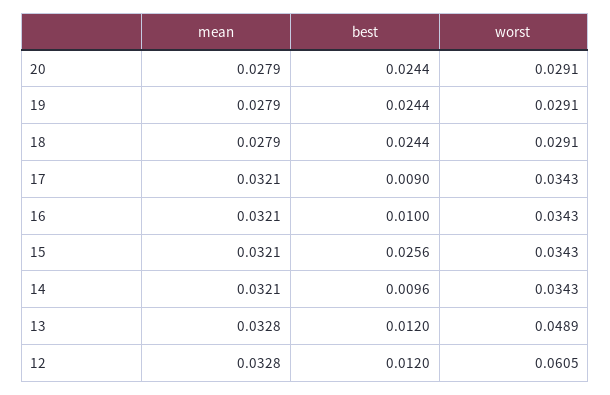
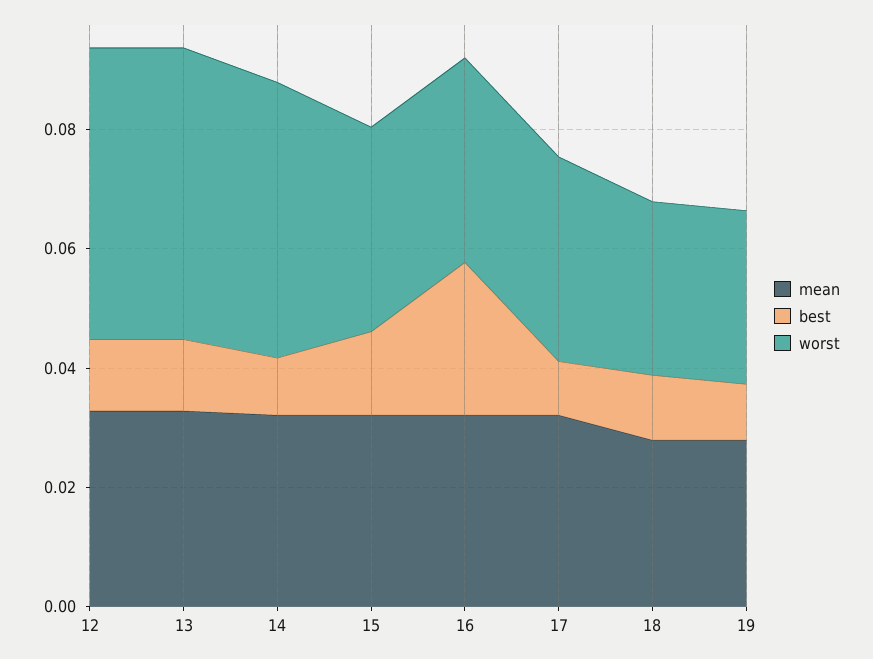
mean, 20: 0.0279 -> none
best, 20: 0.0244 -> none
worst, 20: 0.0291 -> none
best, 19: 0.0244 -> 0.01
best, 18: 0.0244 -> 0.01
best, 16: 0.01 -> 0.025
best, 15: 0.0256 -> 0.015
worst, 14: 0.0343 -> 0.045
worst, 12: 0.0605 -> 0.05

